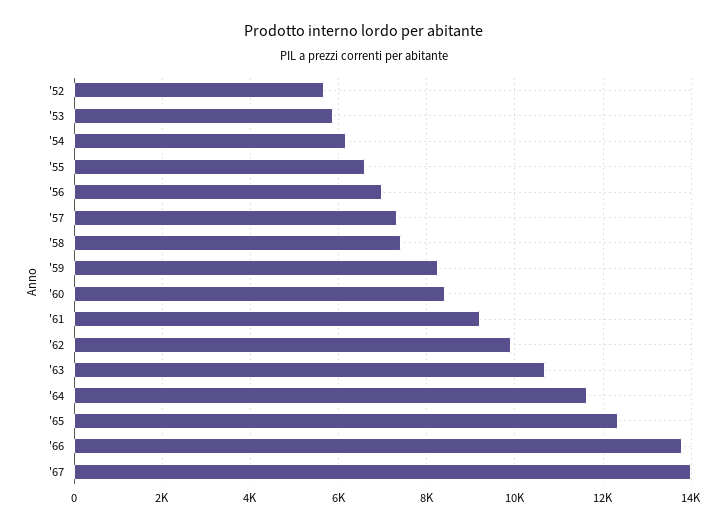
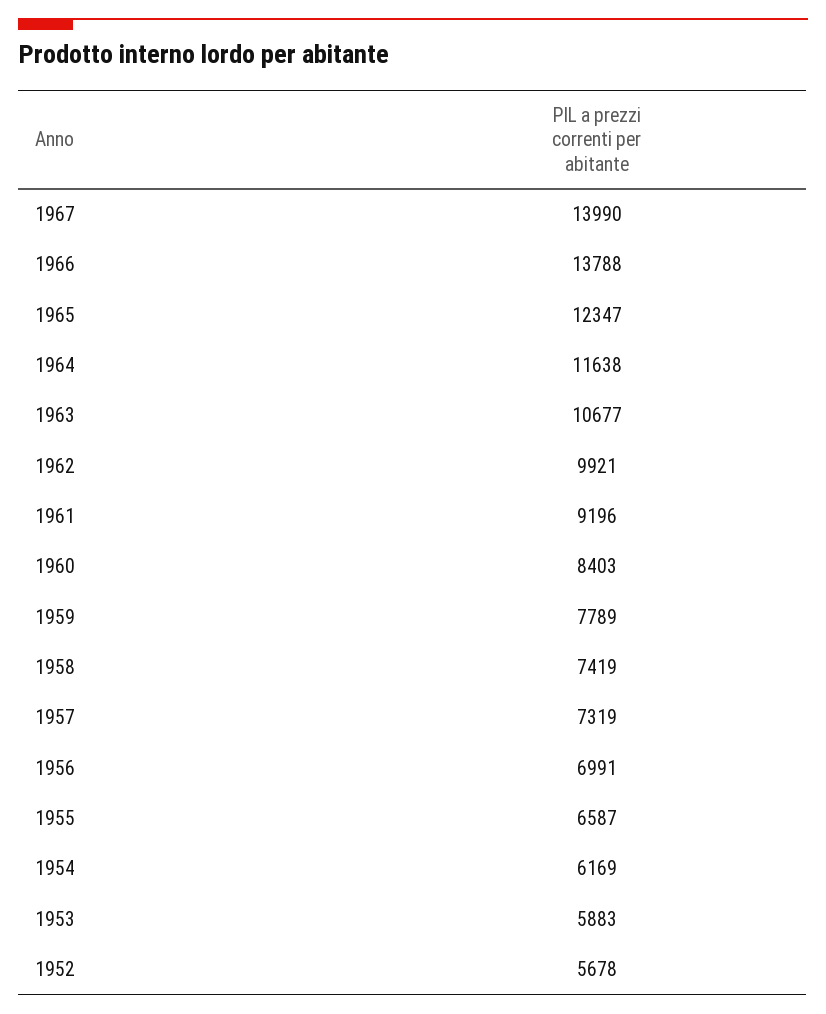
'59: 8200 -> 7789

